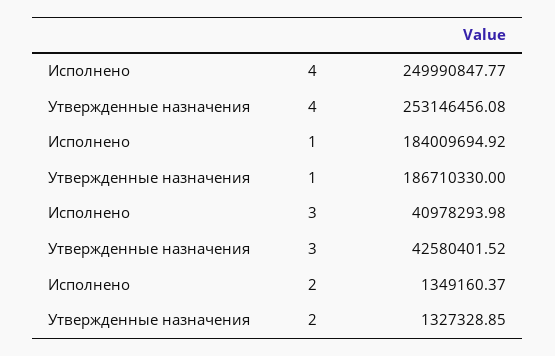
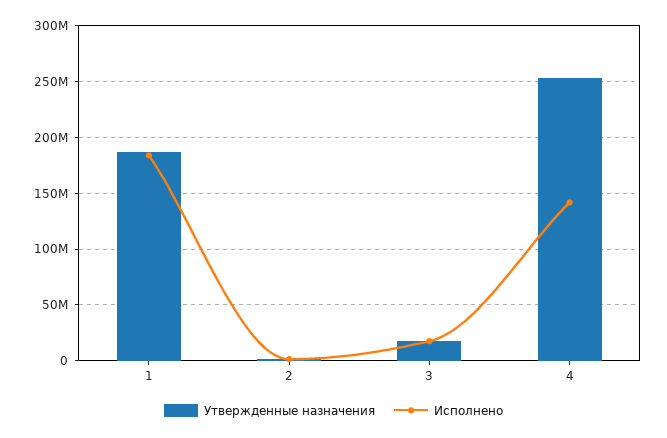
Исполнено, 4: 249990847.77 -> 140000000
Исполнено, 3: 40978293.98 -> 20000000
Утвержденные назначения, 3: 42580401.52 -> 20000000

